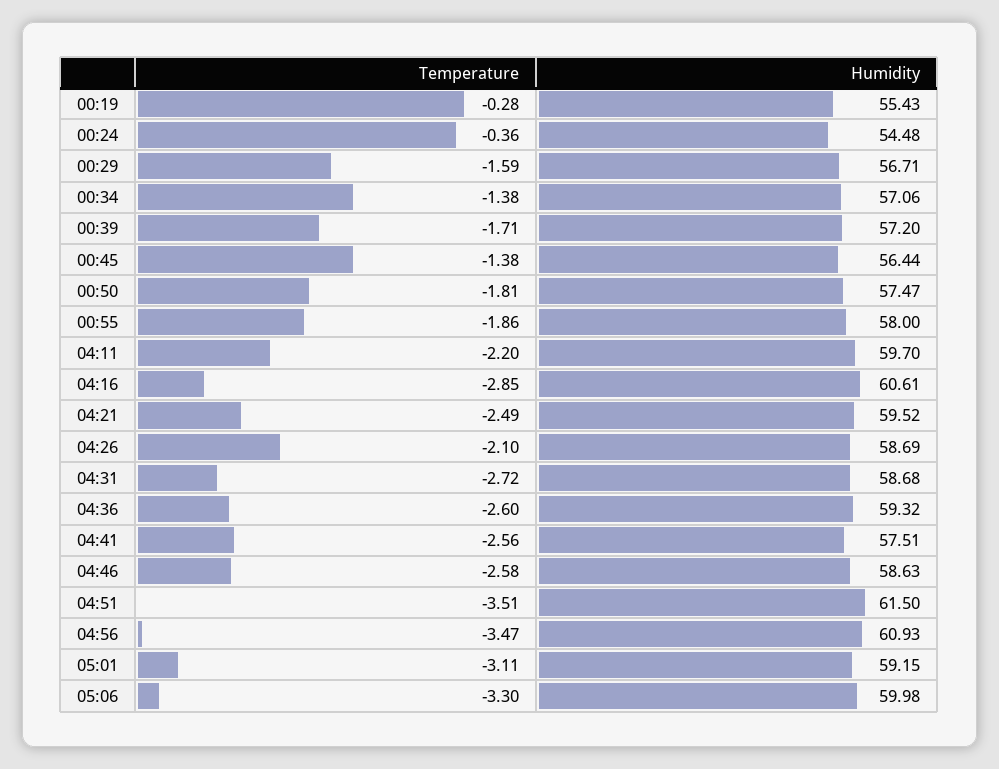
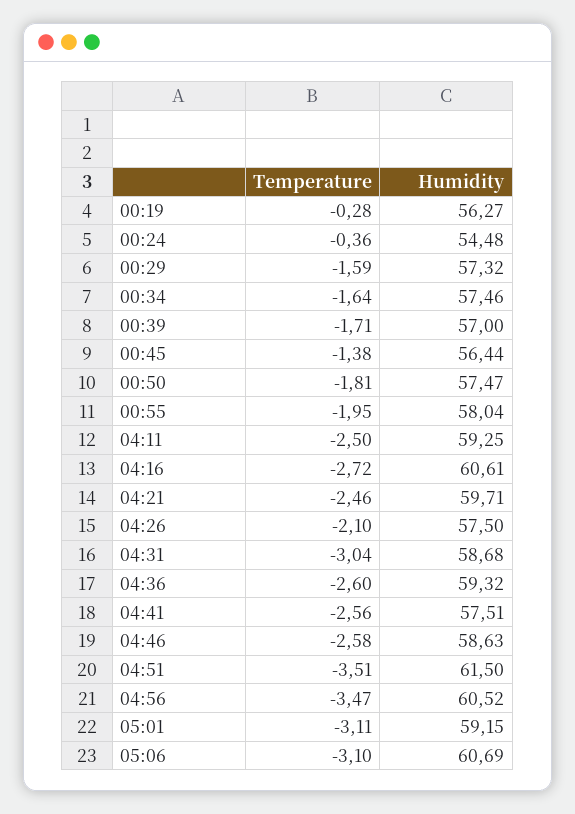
Humidity, 00:19: 55.43 -> 56.27
Humidity, 00:29: 56.71 -> 57.32
Temperature, 00:34: -1.38 -> -1.64
Humidity, 00:34: 57.06 -> 57.46
Humidity, 00:39: 57.2 -> 57
Temperature, 00:55: -1.86 -> -1.95
Humidity, 00:55: 58 -> 58.04
Temperature, 04:11: -2.2 -> -2.5
Humidity, 04:11: 59.7 -> 59.25
Temperature, 04:16: -2.85 -> -2.72
Temperature, 04:21: -2.49 -> -2.46
Humidity, 04:21: 59.52 -> 59.71
Humidity, 04:26: 58.69 -> 57.5
Temperature, 04:31: -2.72 -> -3.04
Humidity, 04:56: 60.93 -> 60.52
Temperature, 05:06: -3.3 -> -3.1
Humidity, 05:06: 59.98 -> 60.69

